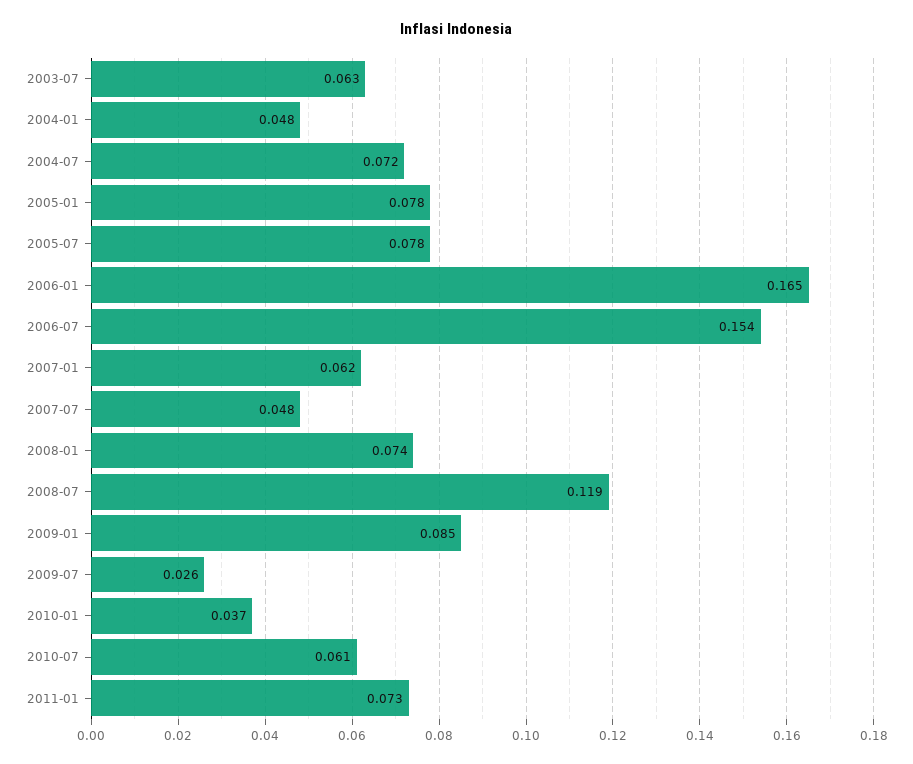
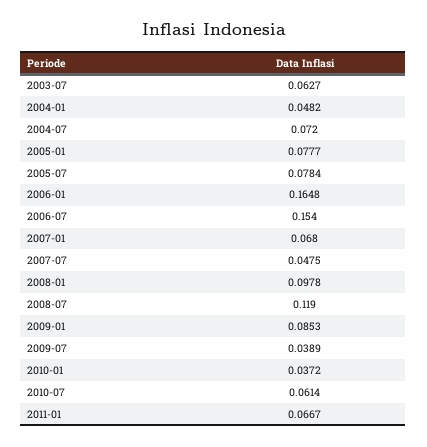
2007-01: 0.062 -> 0.068
2008-01: 0.074 -> 0.0978
2009-07: 0.026 -> 0.0389
2011-01: 0.073 -> 0.0667

